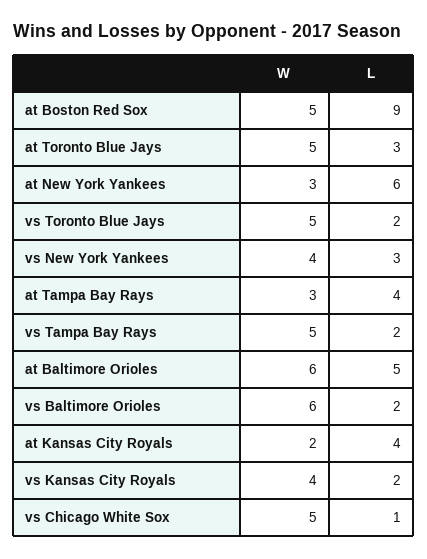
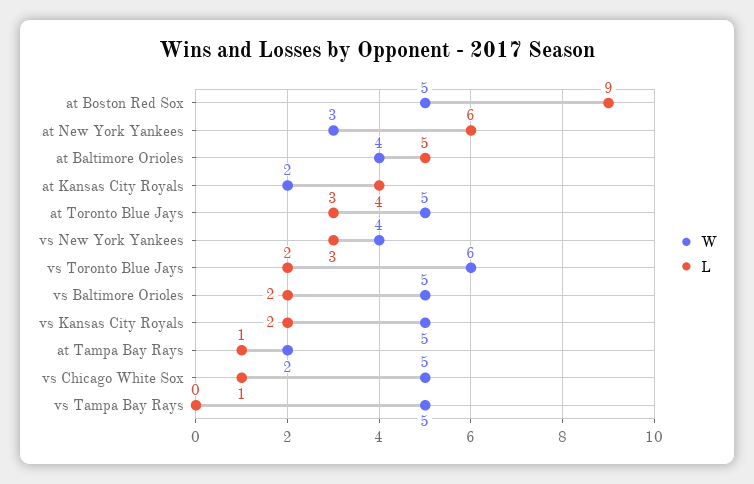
W, vs Toronto Blue Jays: 5 -> 6
W, at Tampa Bay Rays: 3 -> 2
L, at Tampa Bay Rays: 4 -> 1
L, vs Tampa Bay Rays: 2 -> 0
W, at Baltimore Orioles: 6 -> 4
W, vs Baltimore Orioles: 6 -> 5
W, vs Kansas City Royals: 4 -> 5

